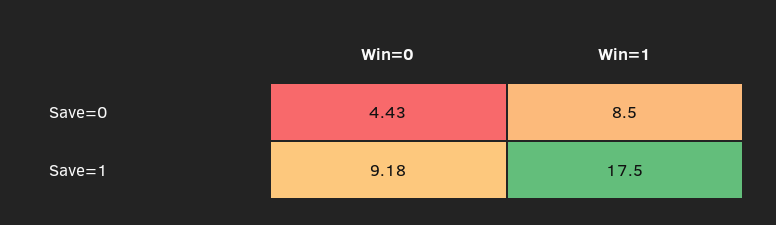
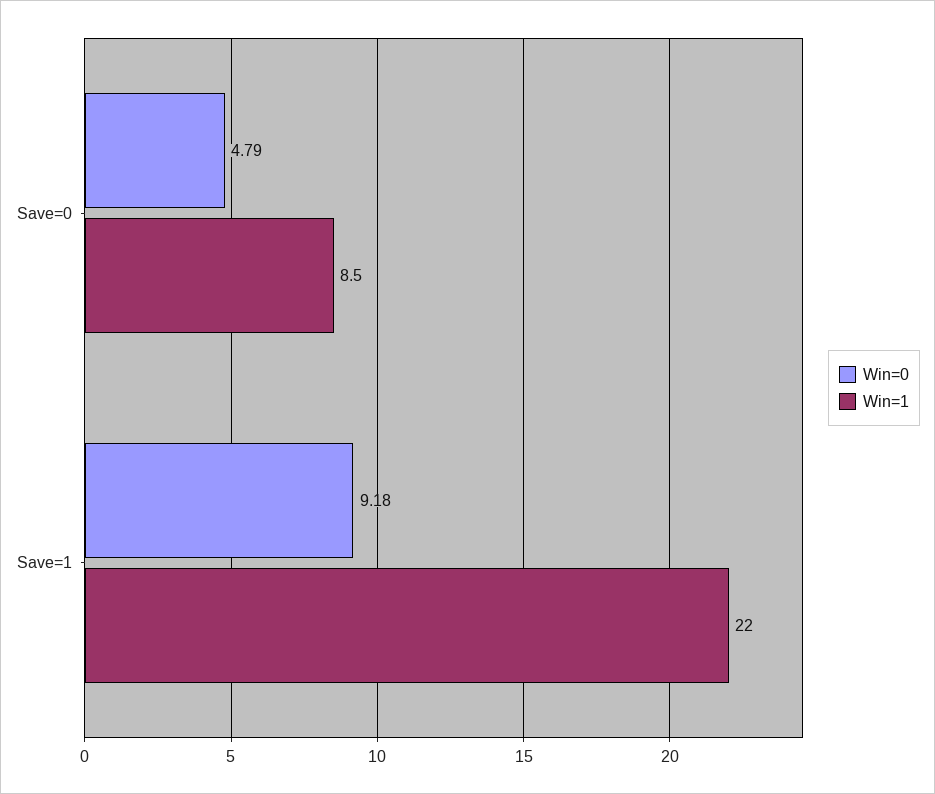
Win=0, Save=0: 4.43 -> 4.79
Win=1, Save=1: 17.5 -> 22

